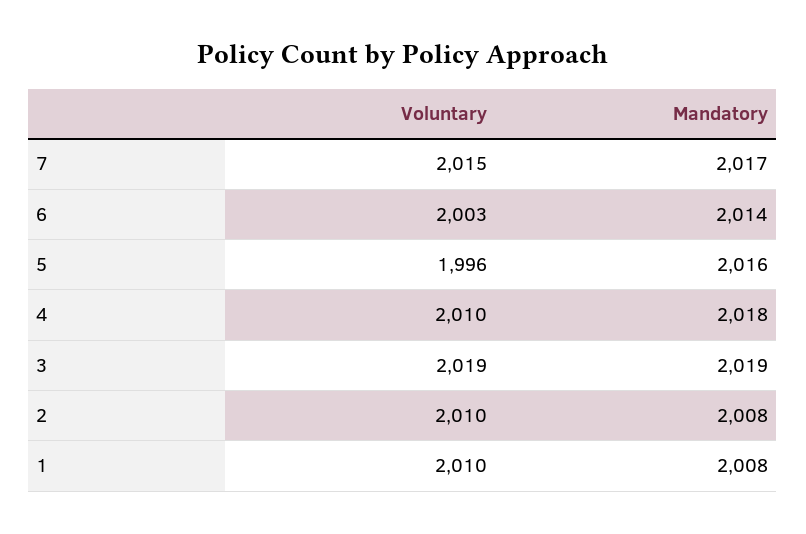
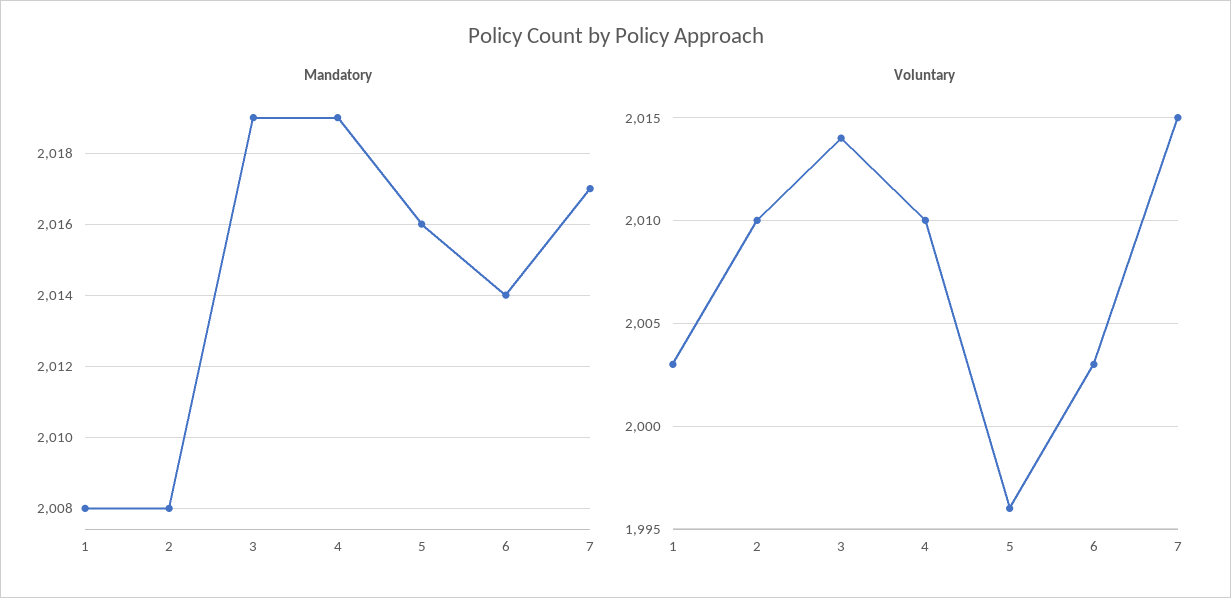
Mandatory, 4: 2018 -> 2019
Voluntary, 3: 2019 -> 2014
Voluntary, 1: 2010 -> 2003

